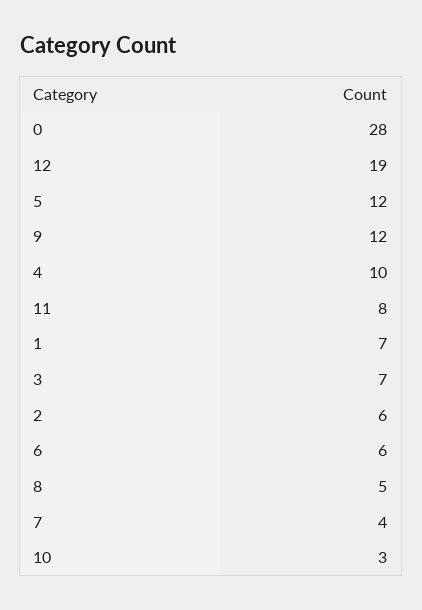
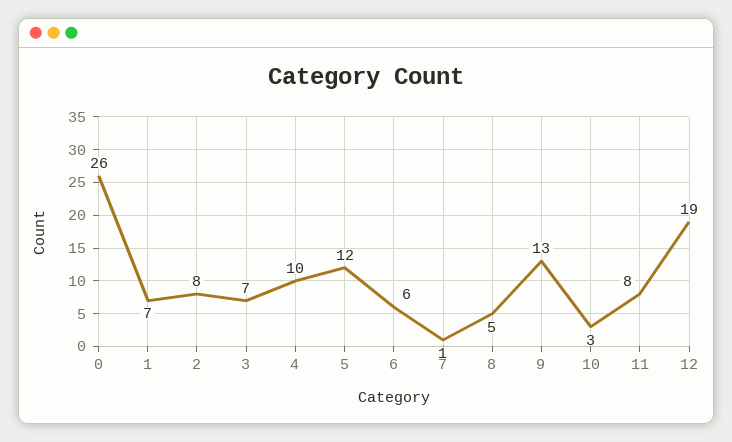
0: 28 -> 26
9: 12 -> 13
2: 6 -> 8
7: 4 -> 1

